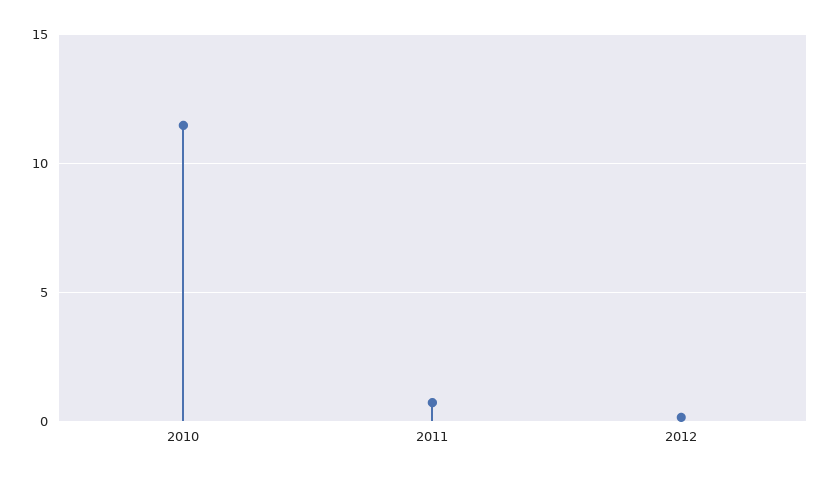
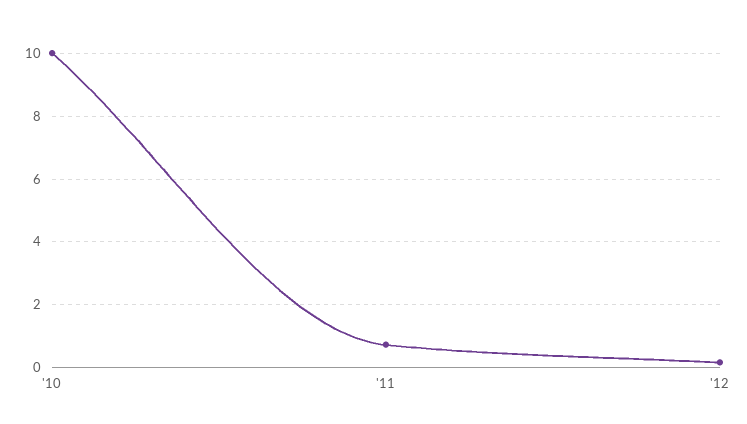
2010: 11.5 -> 10

